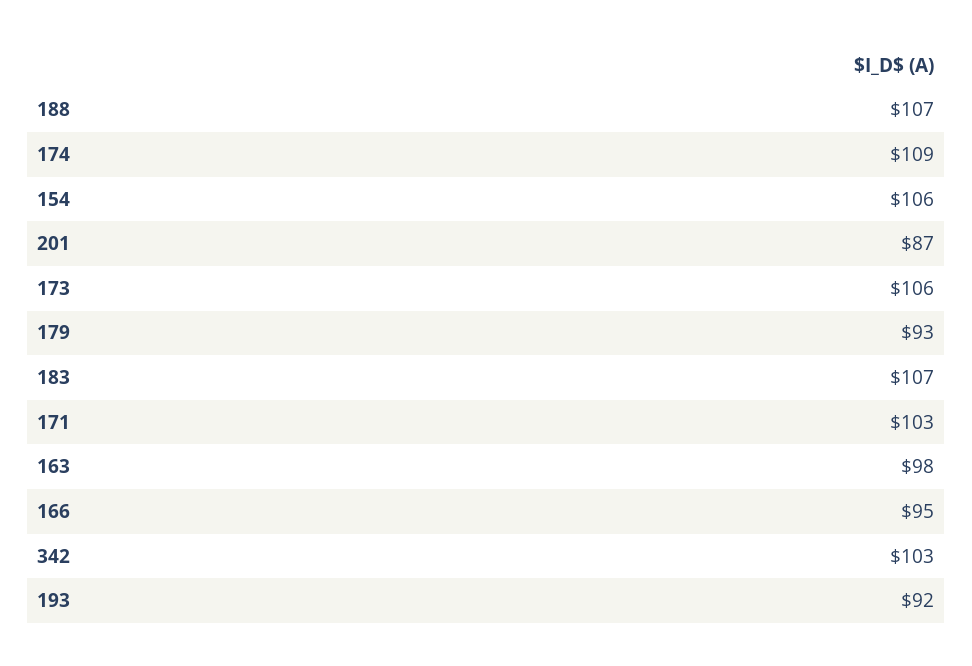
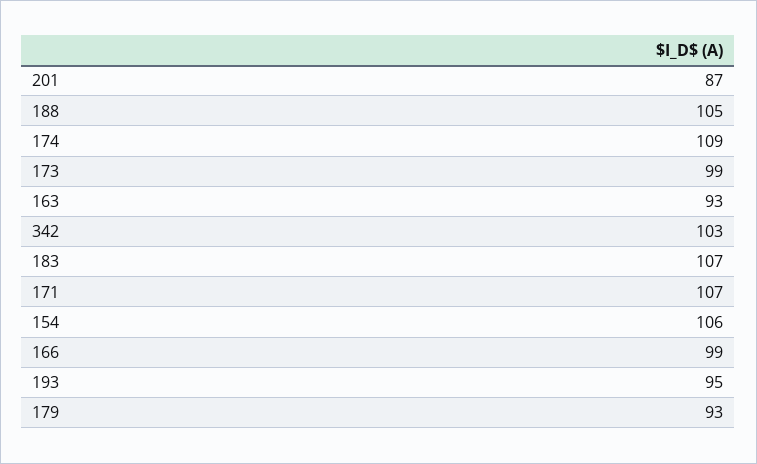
188: 107 -> 105
173: 106 -> 99
171: 103 -> 107
163: 98 -> 93
166: 95 -> 99
193: 92 -> 95

